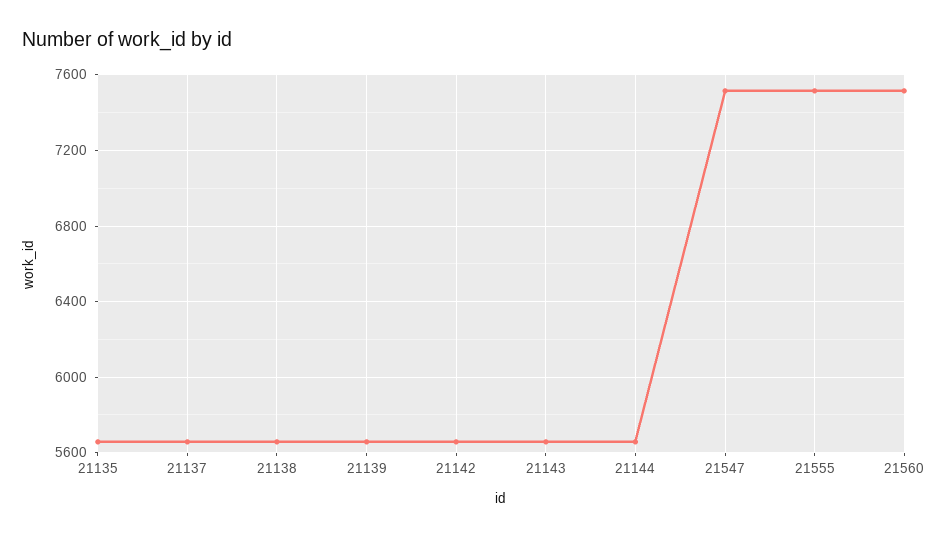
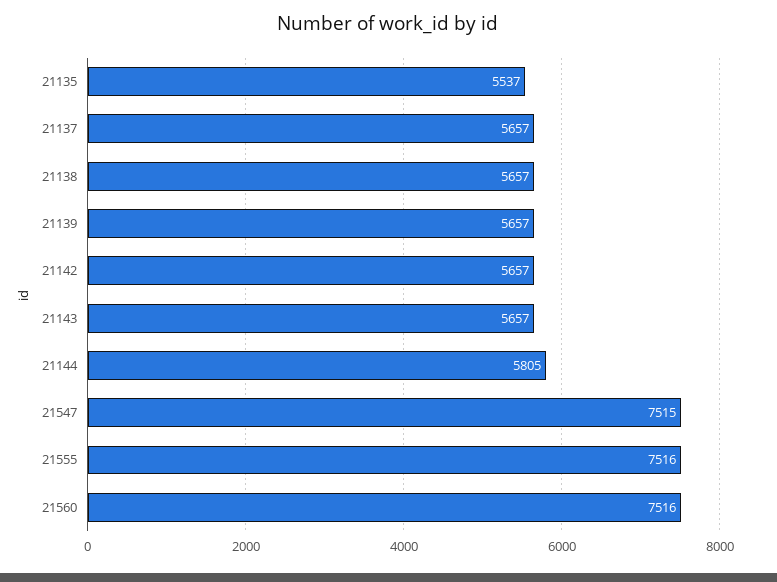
21135: 5650 -> 5537
21144: 5650 -> 5805

